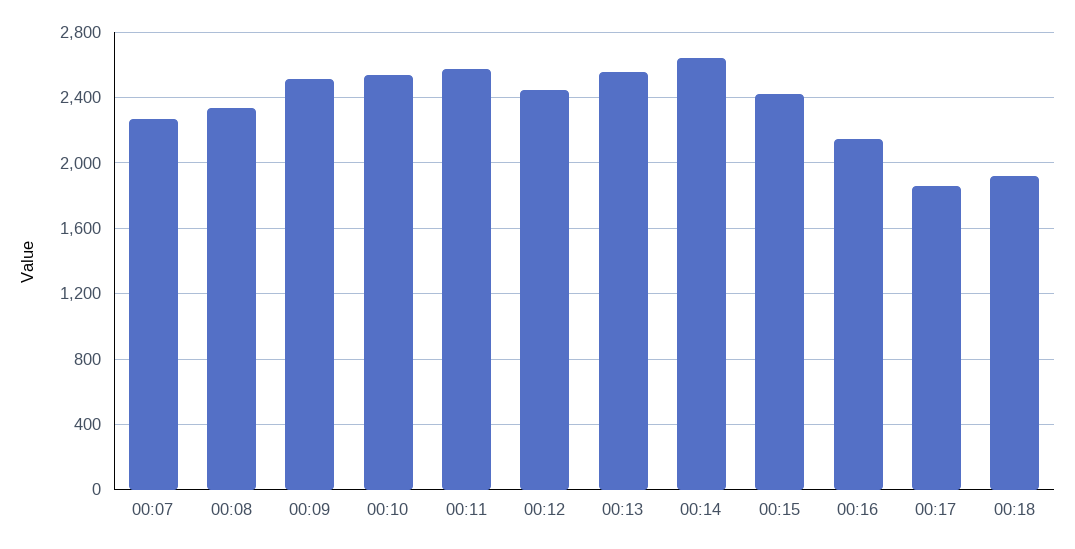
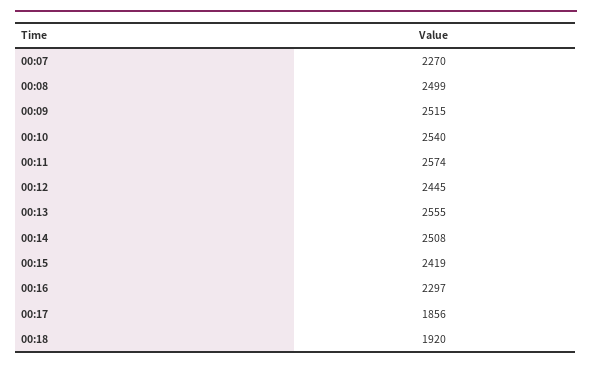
00:08: 2350 -> 2499
00:14: 2650 -> 2508
00:16: 2150 -> 2297

